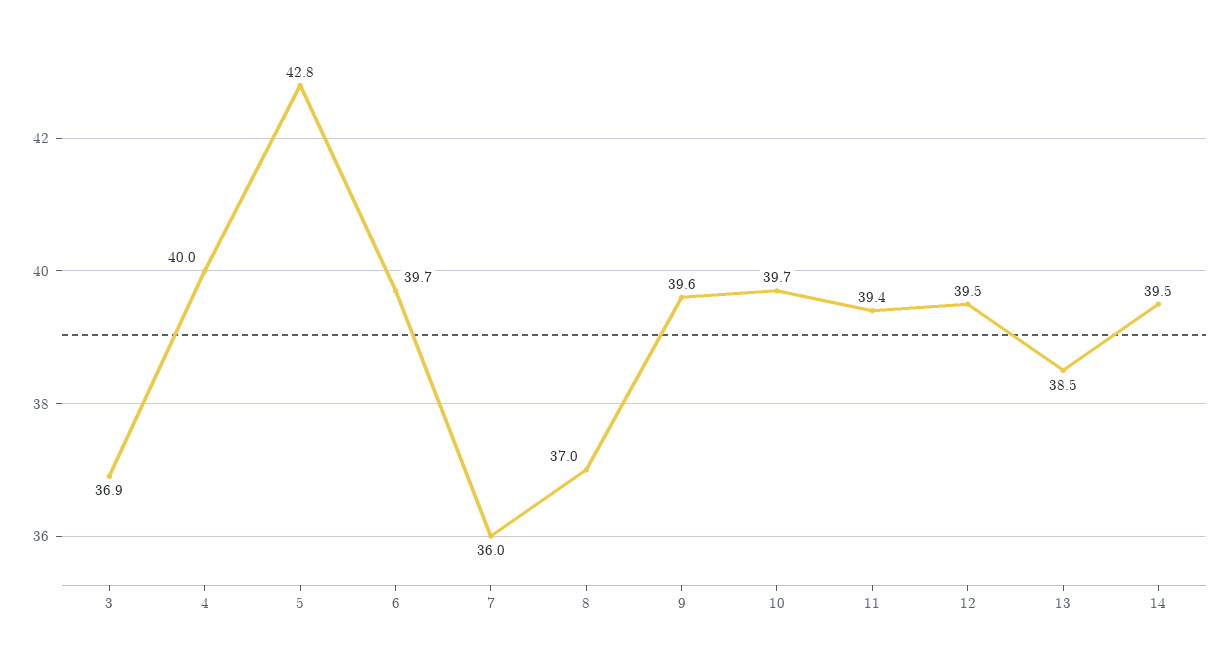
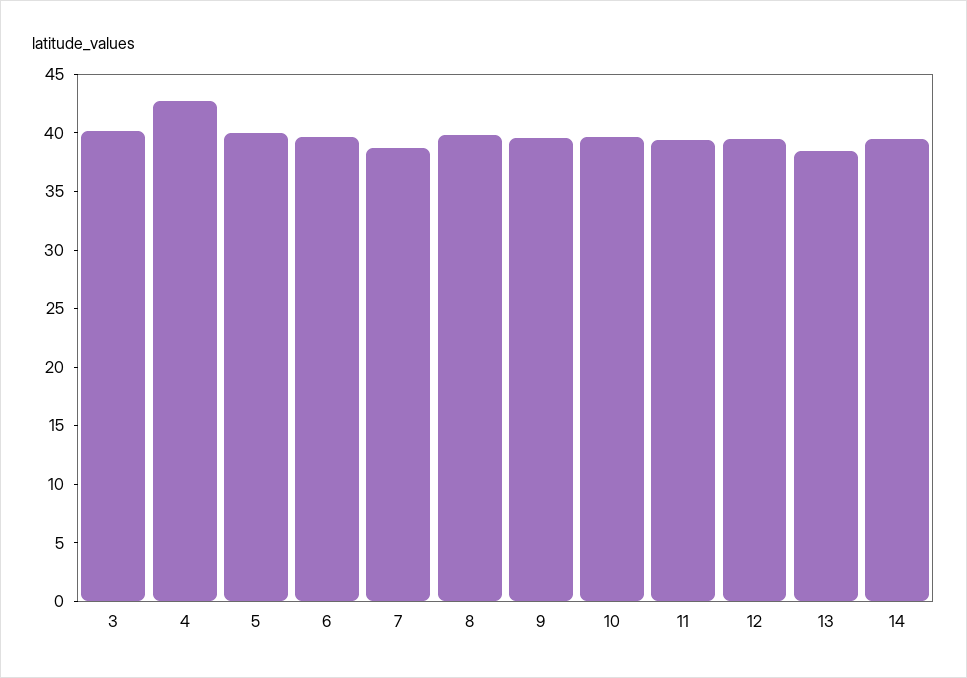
3: 36.9 -> 40
4: 40 -> 43
5: 42.8 -> 40
7: 36 -> 39
8: 37 -> 40

